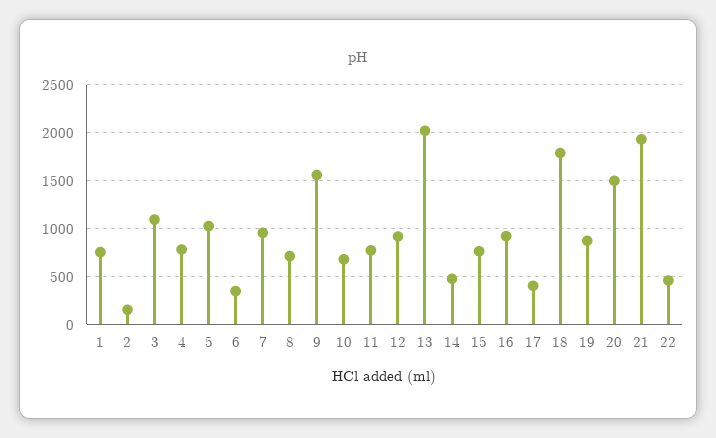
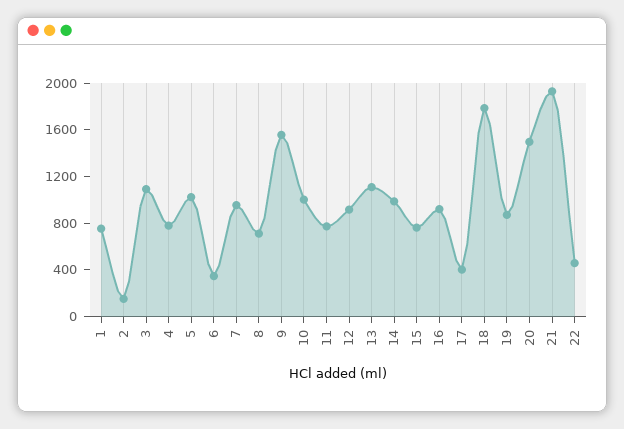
10: 700 -> 1000
13: 2000 -> 1100
14: 500 -> 1000

